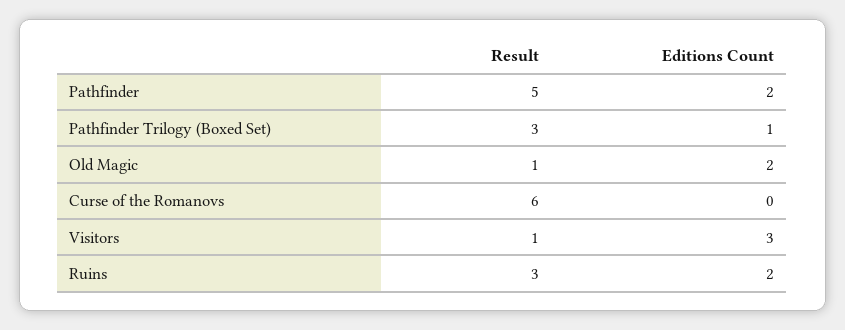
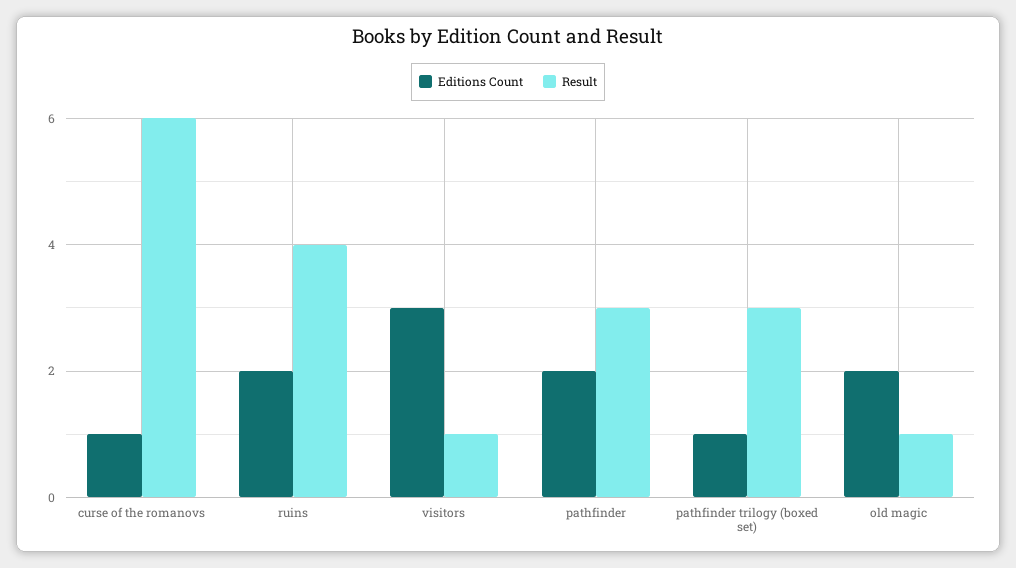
Result, Pathfinder: 5 -> 3
Editions Count, Curse of the Romanovs: 0 -> 1
Result, Ruins: 3 -> 4

